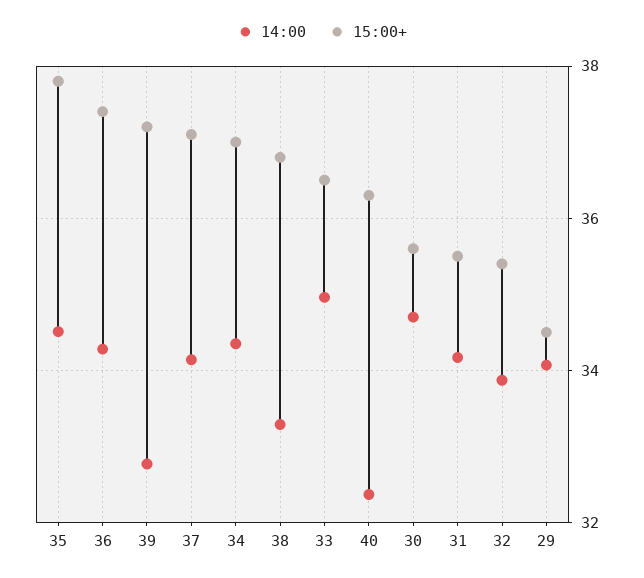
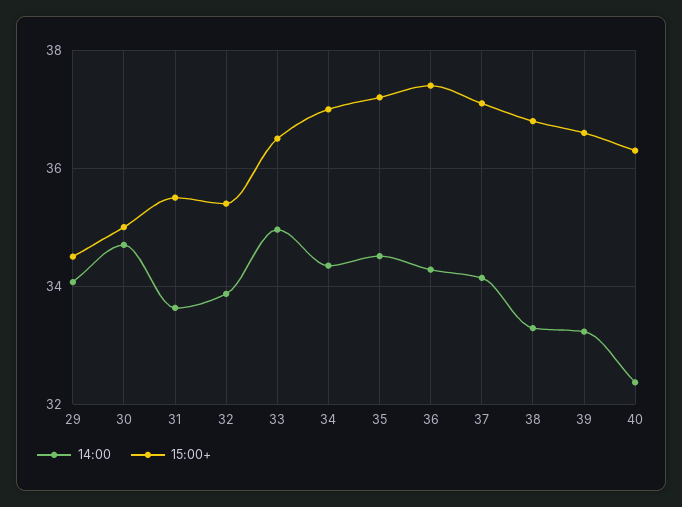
15:00+, 35: 37.8 -> 37.2
14:00, 39: 32.8 -> 33.2
15:00+, 39: 37.2 -> 36.6
15:00+, 30: 35.6 -> 35
14:00, 31: 34.2 -> 33.6

